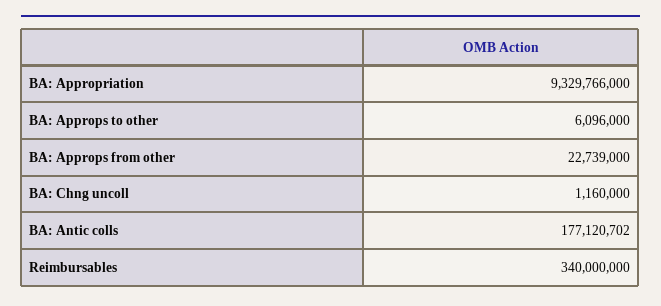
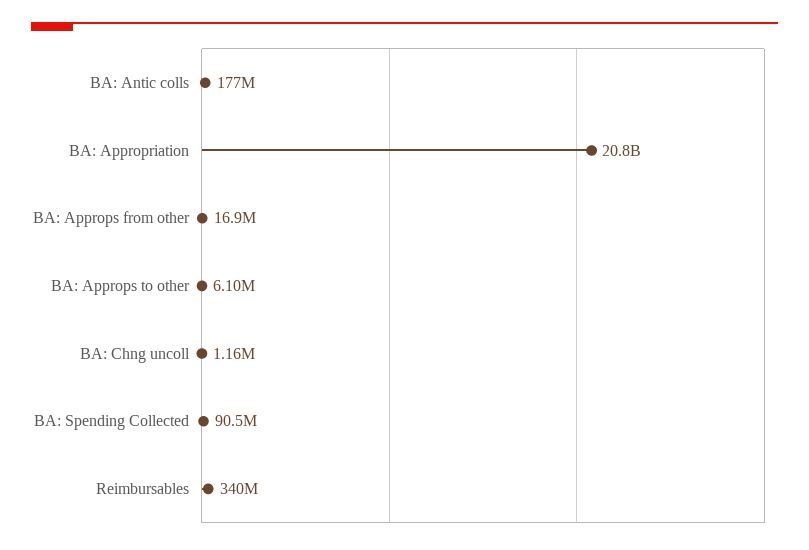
BA: Appropriation: 9329766000 -> 20800000000
BA: Approps from other: 22739000 -> 16900000
BA: Spending Collected: none -> 90500000

